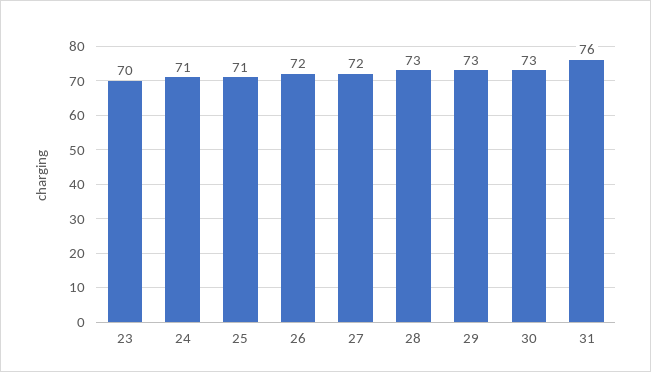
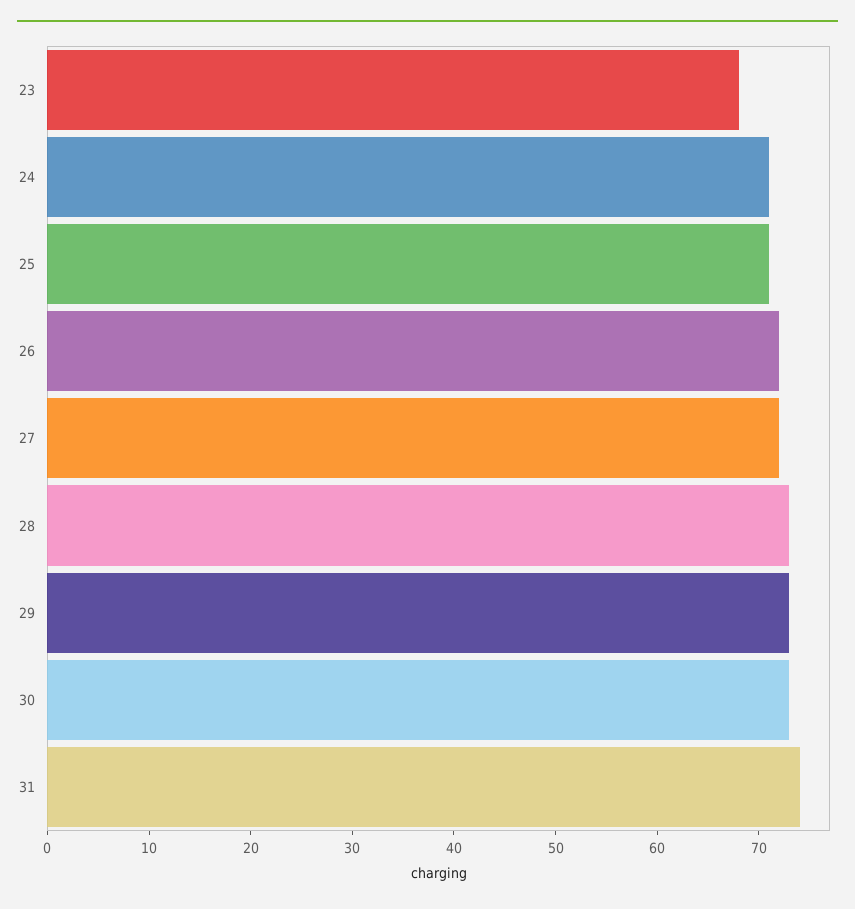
23: 70 -> 68
31: 76 -> 74

